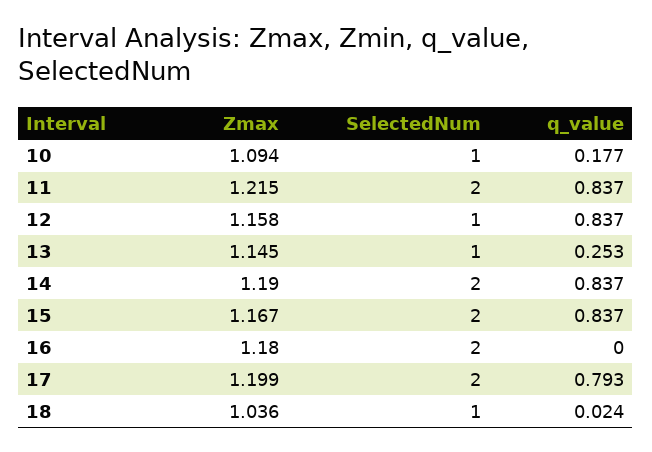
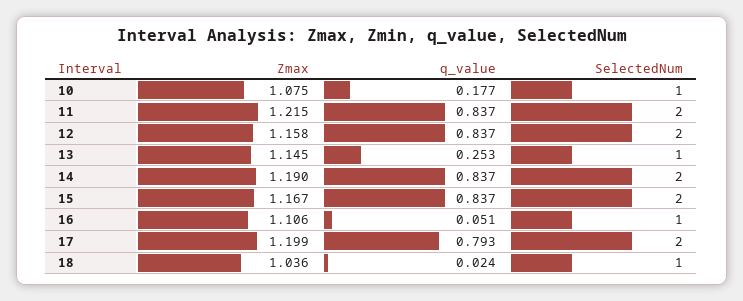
Zmax, 10: 1.094 -> 1.075
SelectedNum, 12: 1 -> 2
Zmax, 16: 1.18 -> 1.106
SelectedNum, 16: 2 -> 1
q_value, 16: 0 -> 0.051

